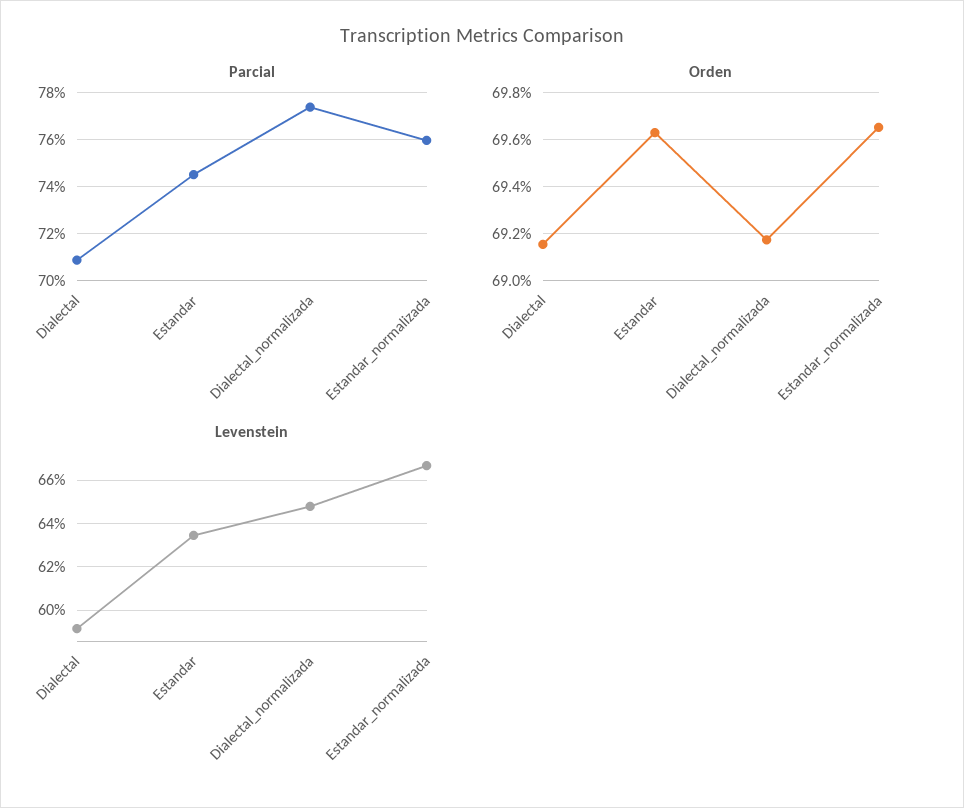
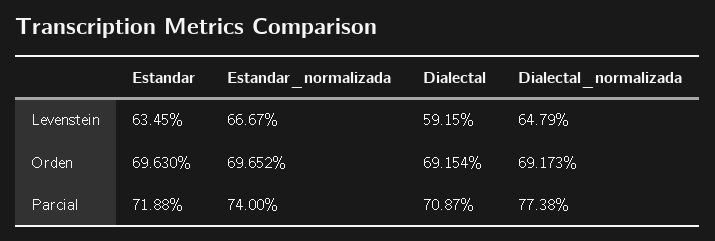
Parcial, Estandar: 74.5 -> 71.88
Parcial, Estandar_normalizada: 76 -> 74

